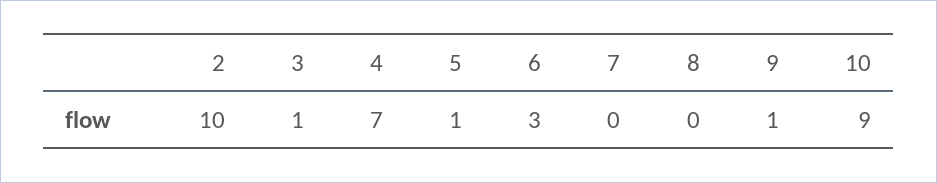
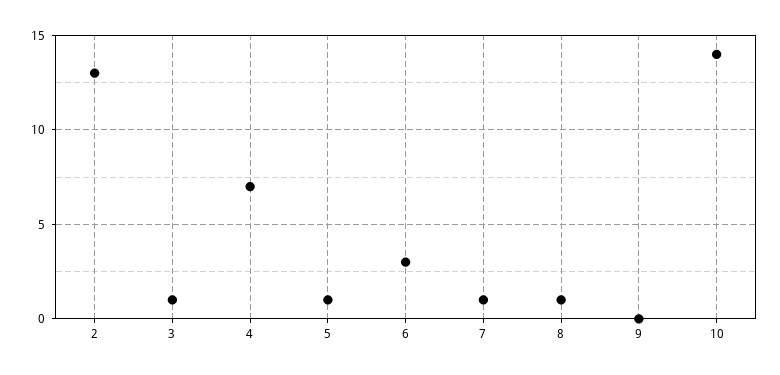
2: 10 -> 13
7: 0 -> 1
8: 0 -> 1
9: 1 -> 0
10: 9 -> 14

